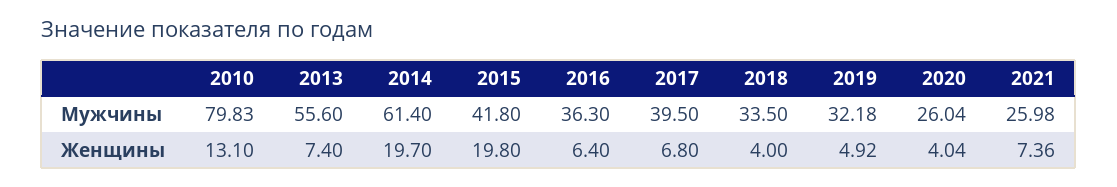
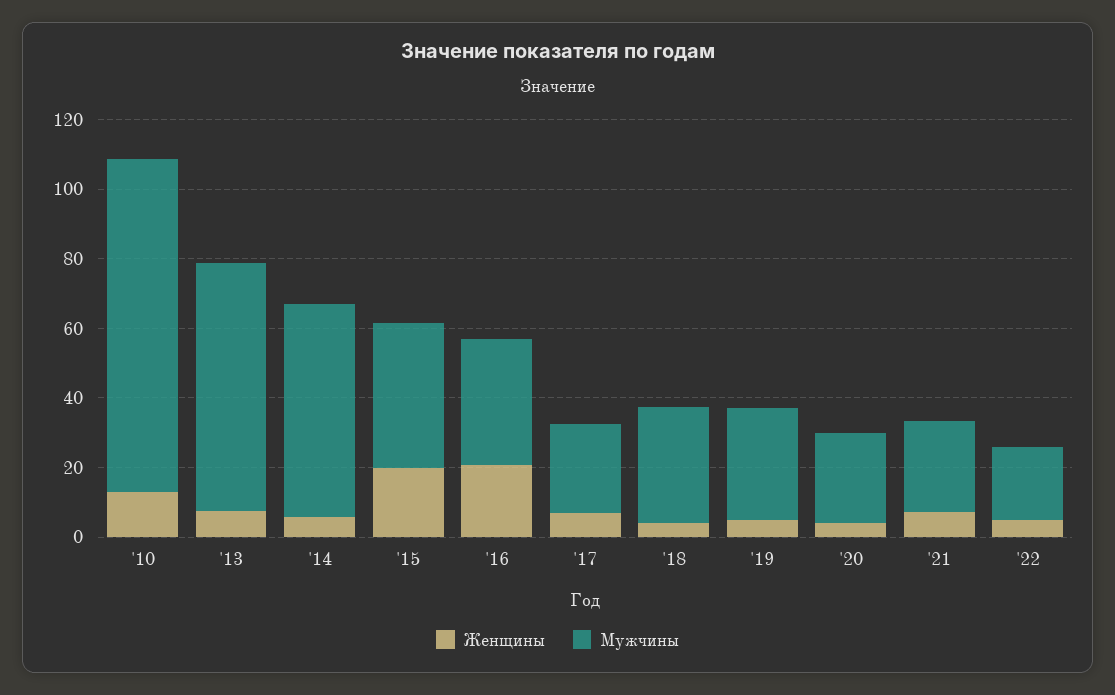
Мужчины, 2010: 79.83 -> 95
Мужчины, 2013: 55.6 -> 70
Мужчины, 2017: 39.5 -> 25
Женщины, 2014: 19.7 -> 5
Женщины, 2016: 6.4 -> 20
Женщины, '22: none -> 5
Мужчины, '22: none -> 20

